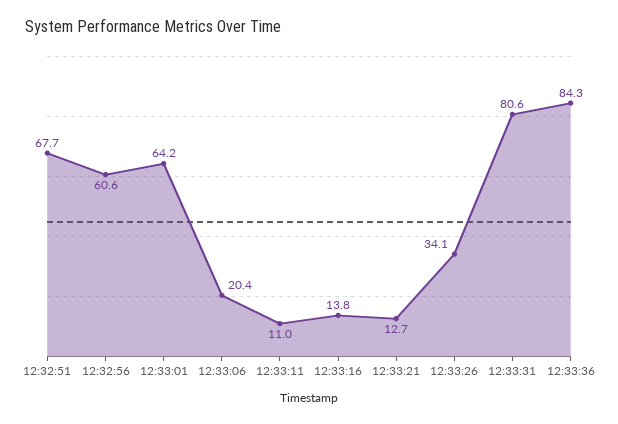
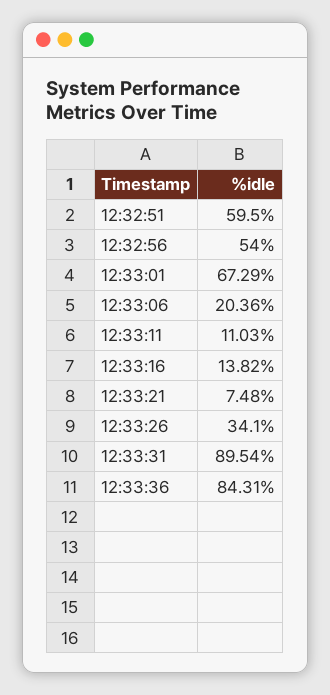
12:32:51: 67.7 -> 59.5
12:32:56: 60.6 -> 54
12:33:01: 64.2 -> 67.29
12:33:21: 12.7 -> 7.48
12:33:31: 80.6 -> 89.54

